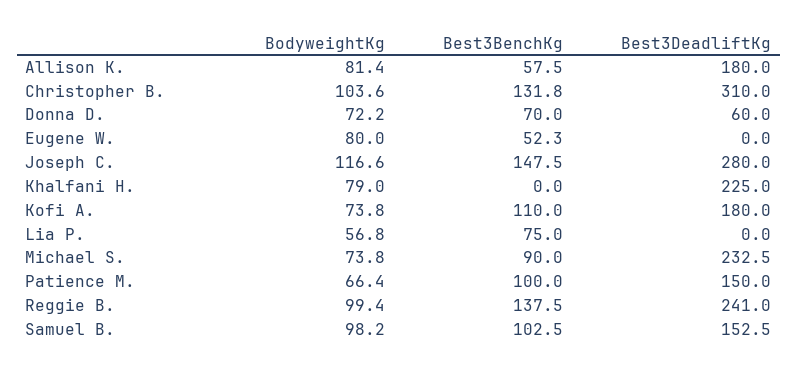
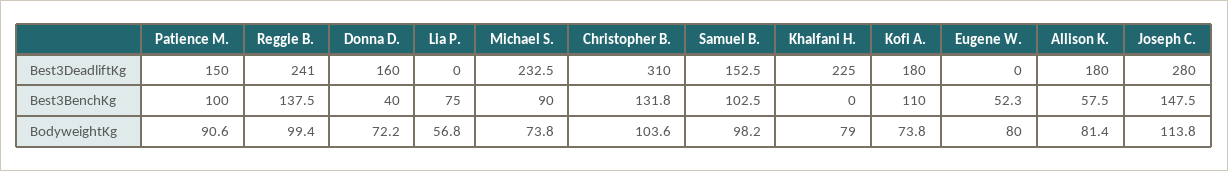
Best3BenchKg, Donna D.: 70 -> 40
Best3DeadliftKg, Donna D.: 60 -> 160
BodyweightKg, Joseph C.: 116.6 -> 113.8
BodyweightKg, Patience M.: 66.4 -> 90.6

